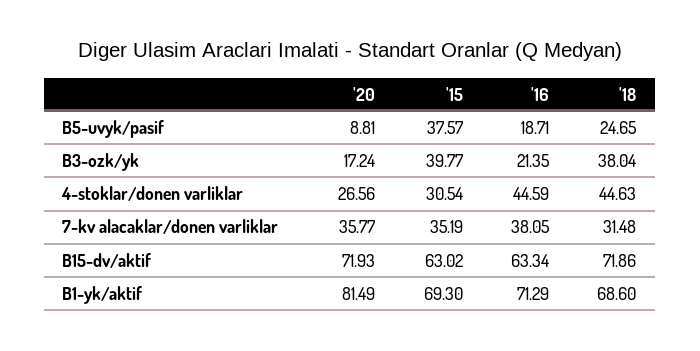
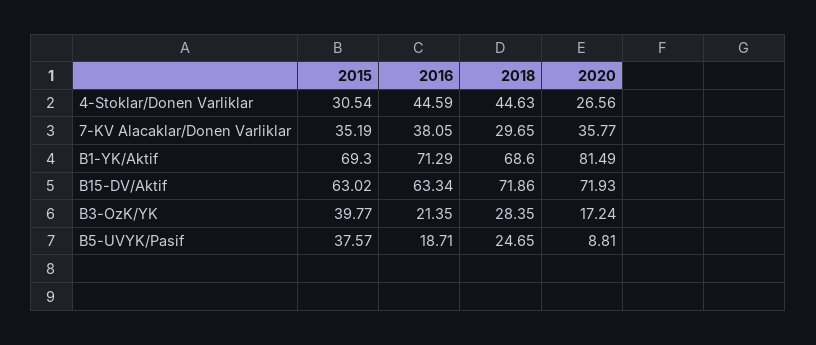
'18, B3-ozk/yk: 38.04 -> 28.35
'18, 7-kv alacaklar/donen varliklar: 31.48 -> 29.65

